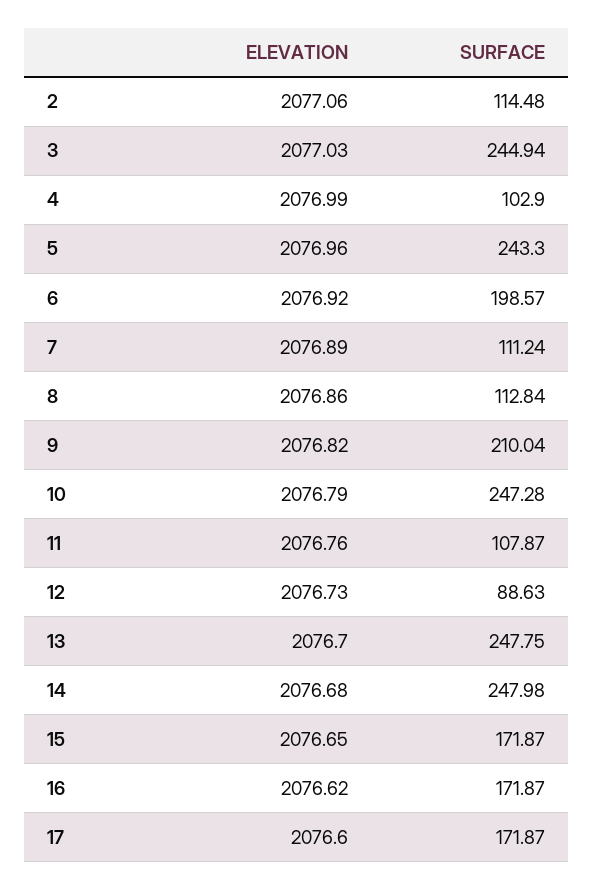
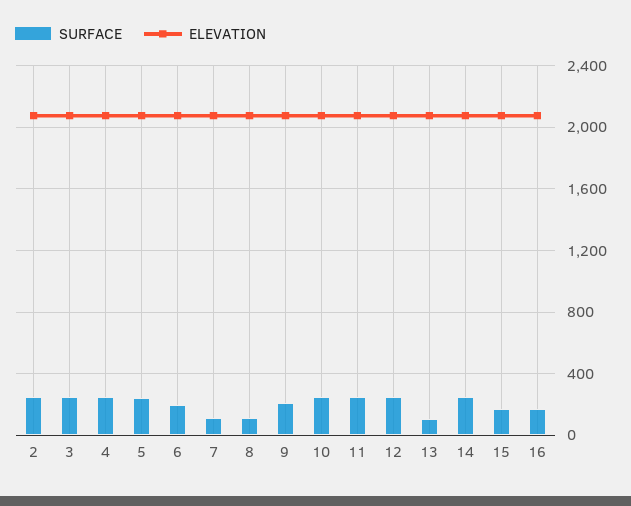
SURFACE, 2: 114.48 -> 250
SURFACE, 4: 102.9 -> 250
SURFACE, 11: 107.87 -> 250
SURFACE, 12: 88.63 -> 250
SURFACE, 13: 247.75 -> 100
ELEVATION, 17: 2076.6 -> none
SURFACE, 17: 171.87 -> none

